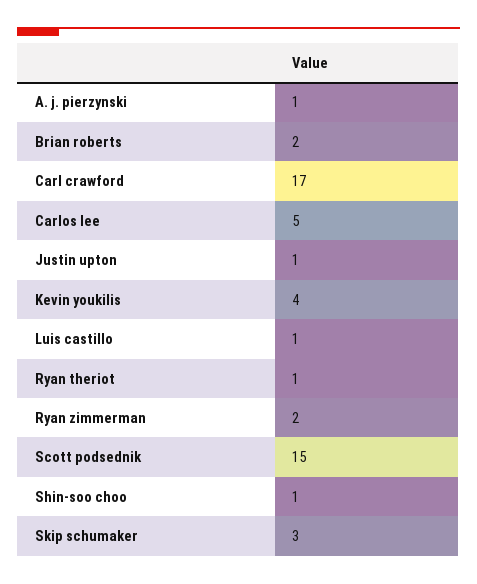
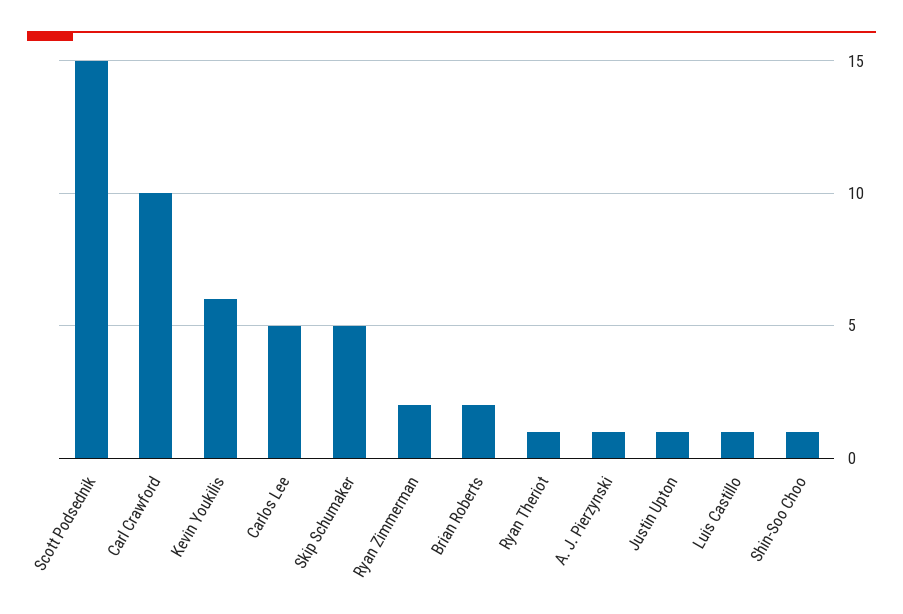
Carl crawford: 17 -> 10
Kevin youkilis: 4 -> 6
Skip schumaker: 3 -> 5

